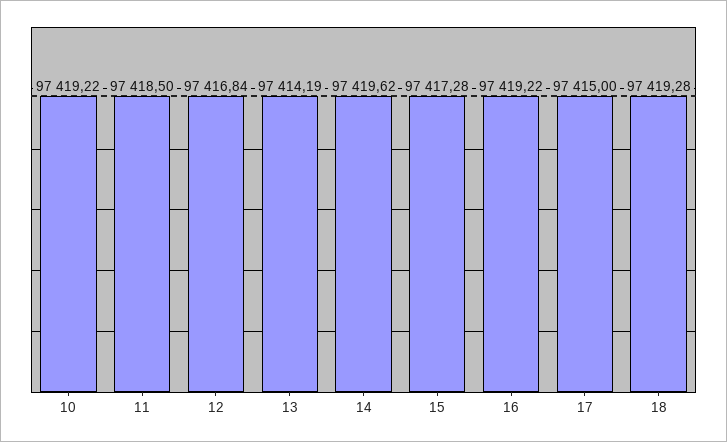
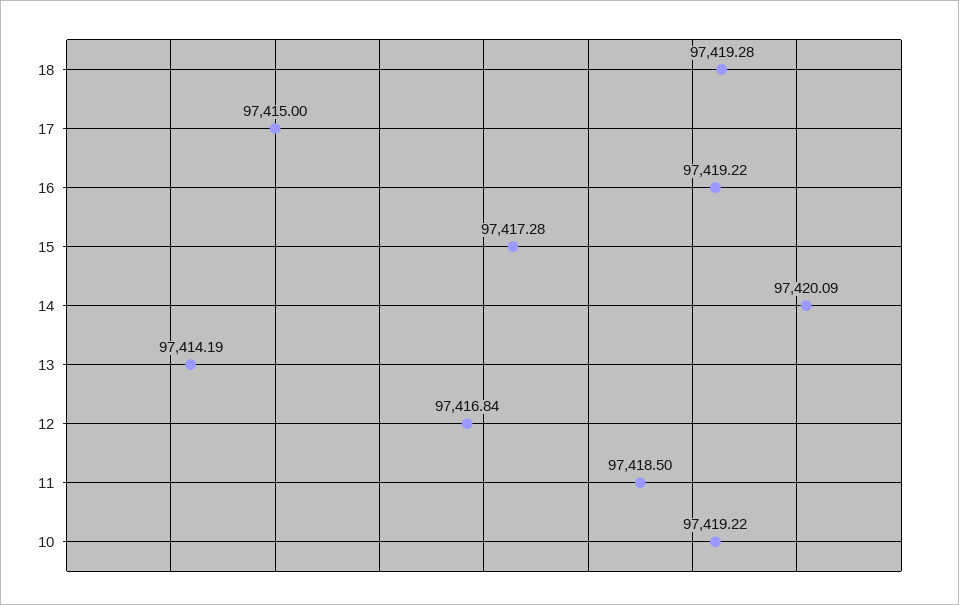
14: 97419.62 -> 97420.09

